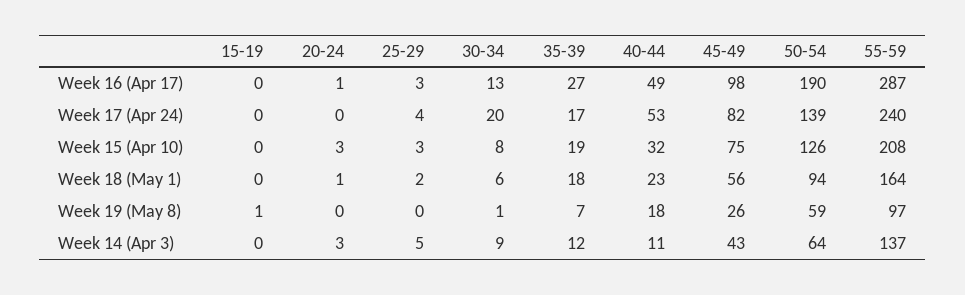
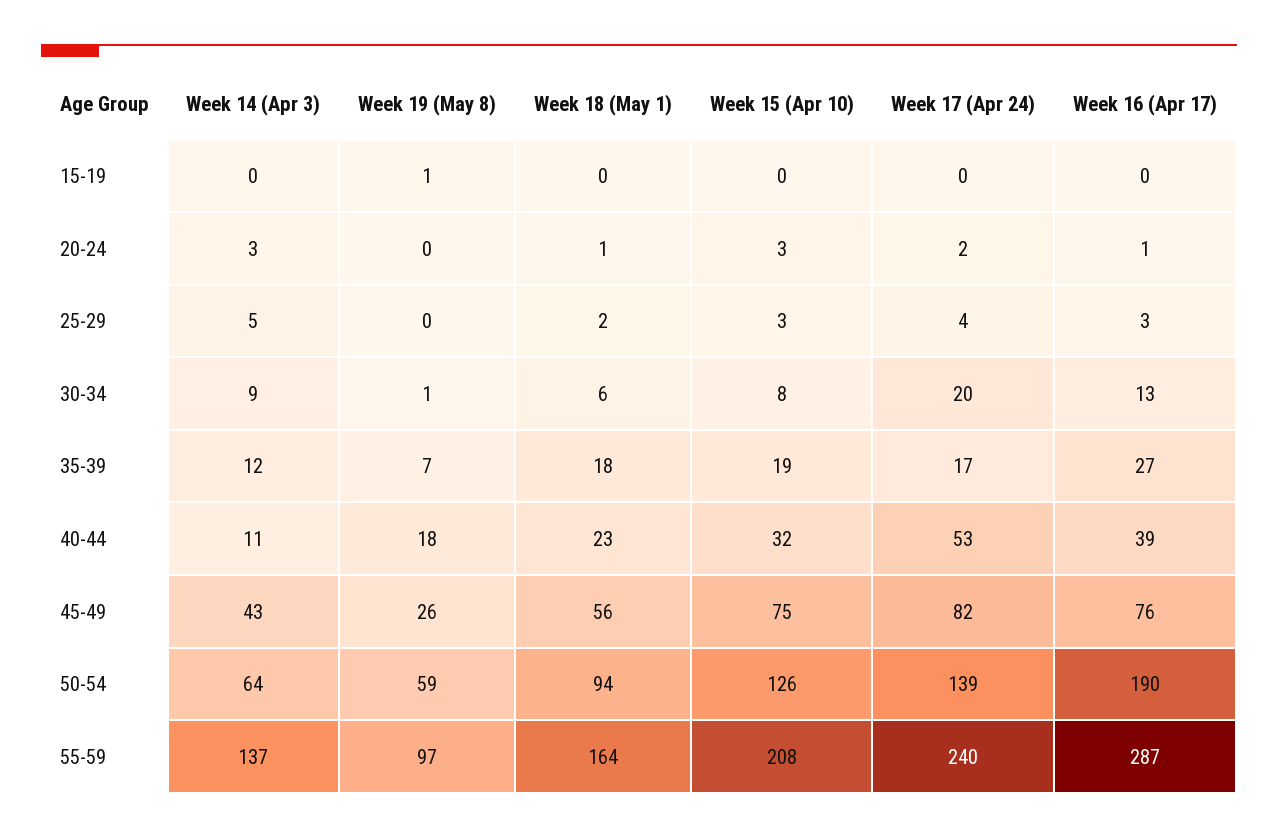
40-44, Week 16 (Apr 17): 49 -> 39
45-49, Week 16 (Apr 17): 98 -> 76
20-24, Week 17 (Apr 24): 0 -> 2

